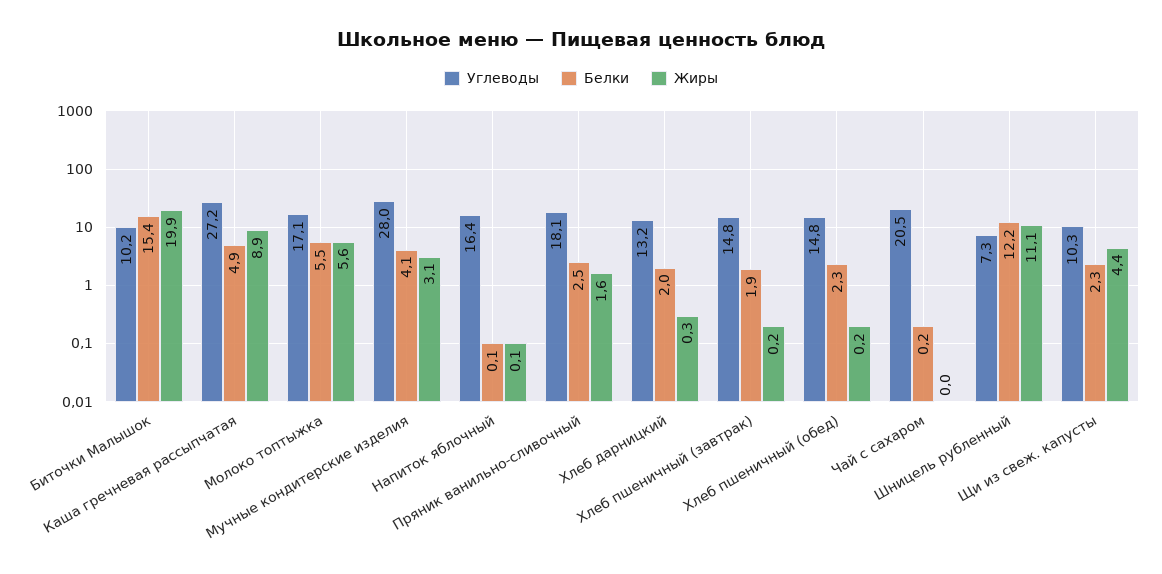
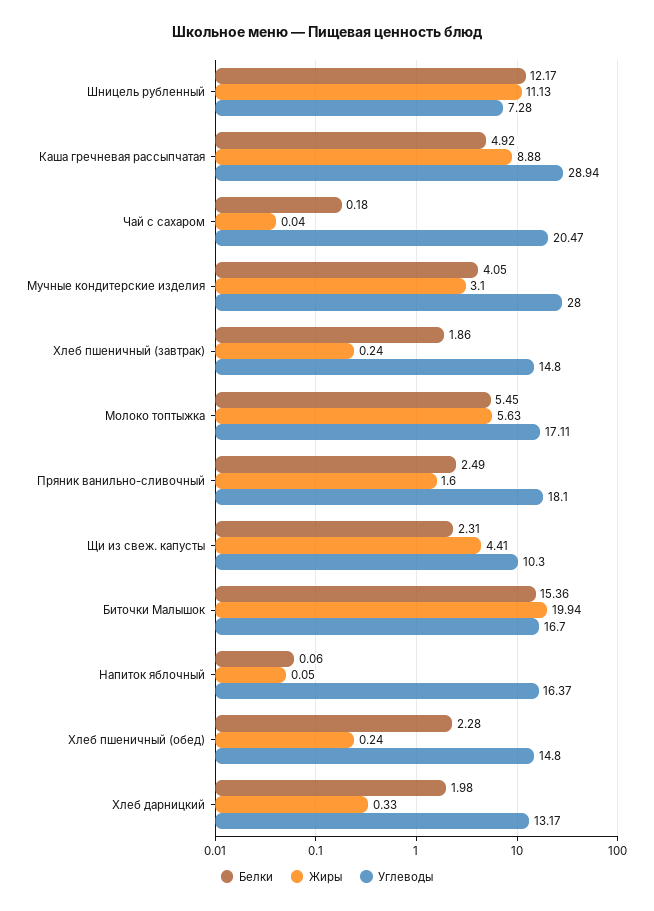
Углеводы, Биточки Малышок: 10.2 -> 16.7
Углеводы, Каша гречневая рассыпчатая: 27.2 -> 28.94

